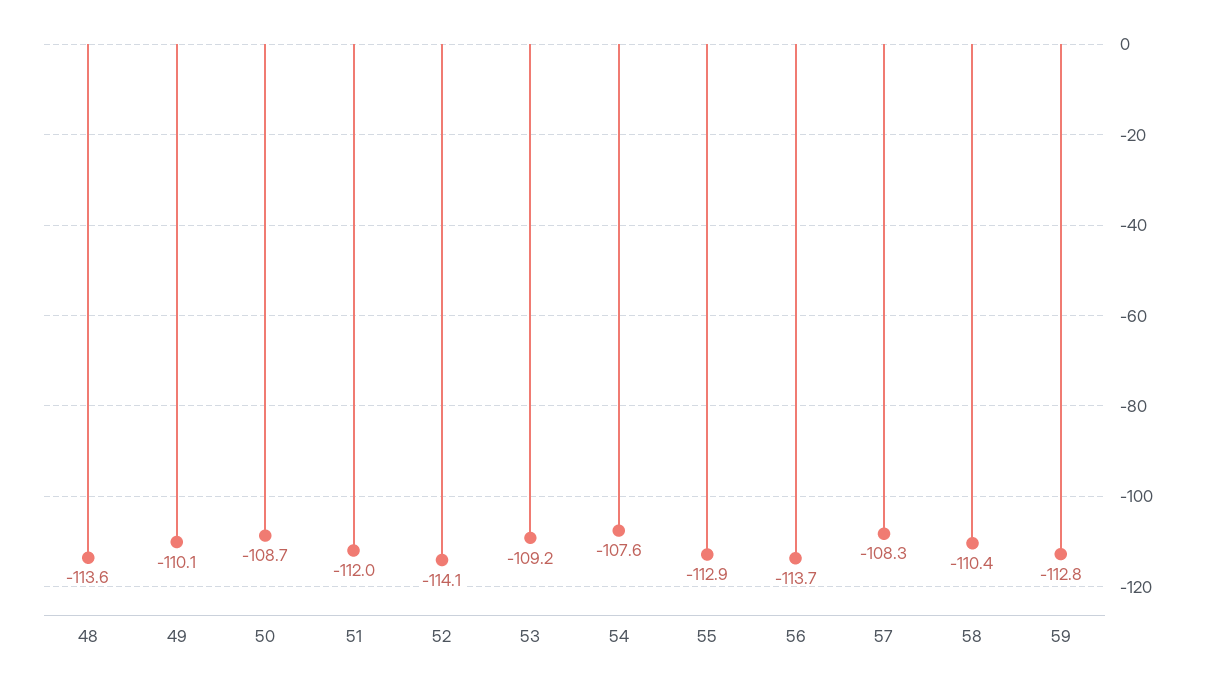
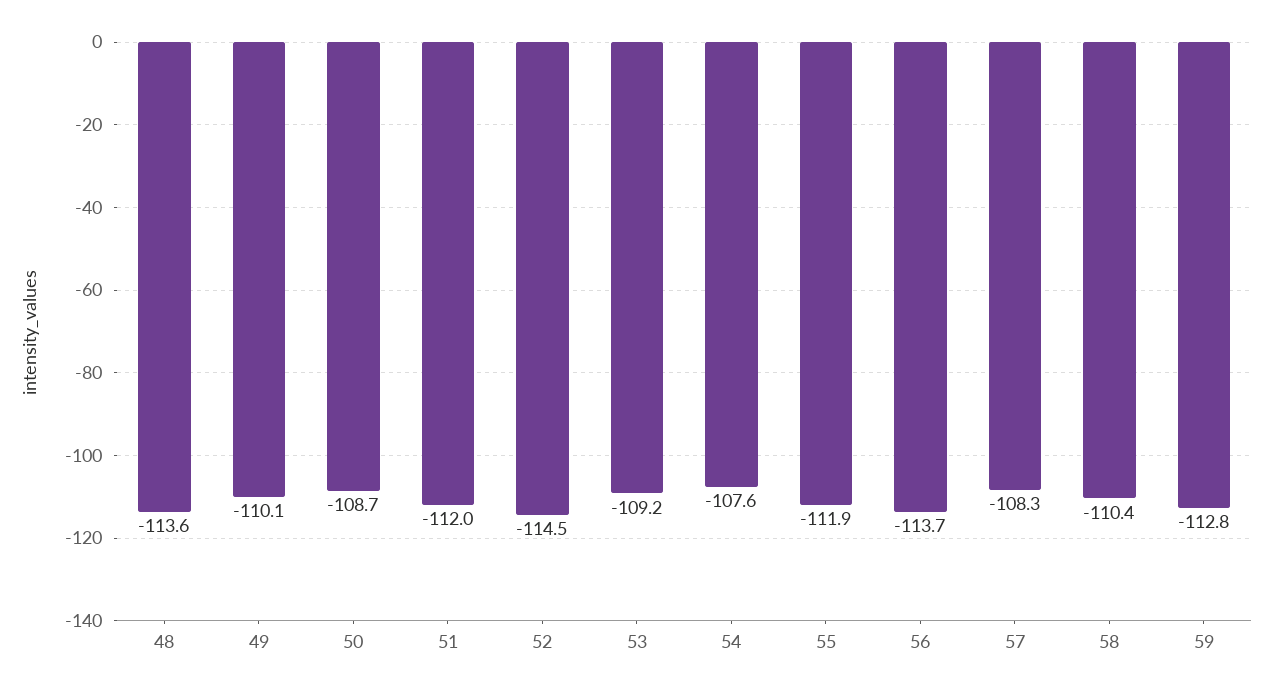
52: -114.1 -> -114.5
55: -112.9 -> -111.9

